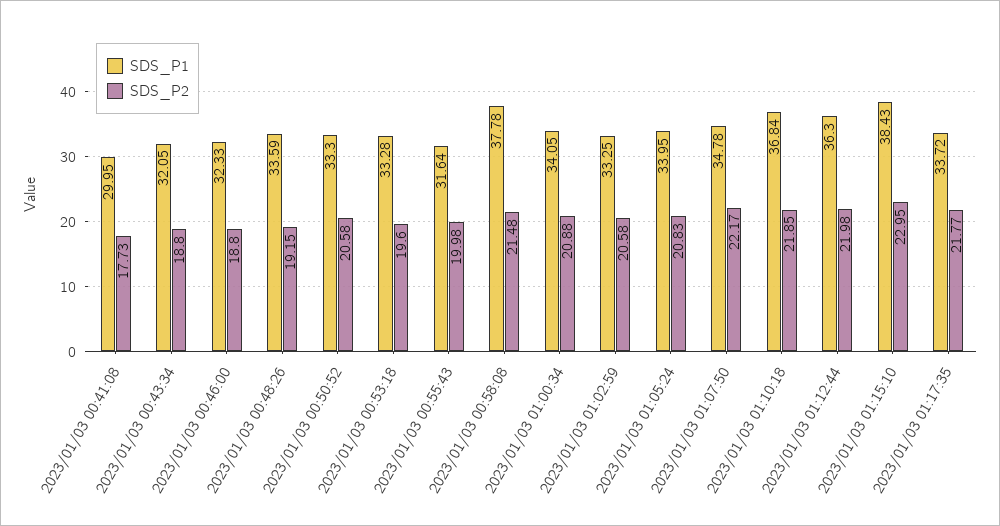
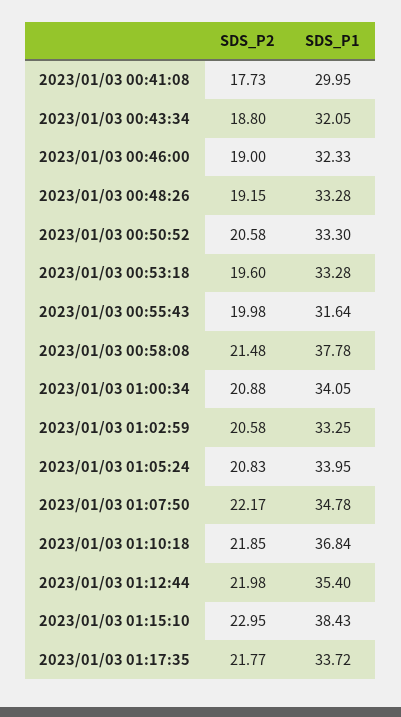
SDS_P2, 2023/01/03 00:46:00: 18.8 -> 19
SDS_P1, 2023/01/03 00:48:26: 33.59 -> 33.28
SDS_P1, 2023/01/03 01:12:44: 36.3 -> 35.4

